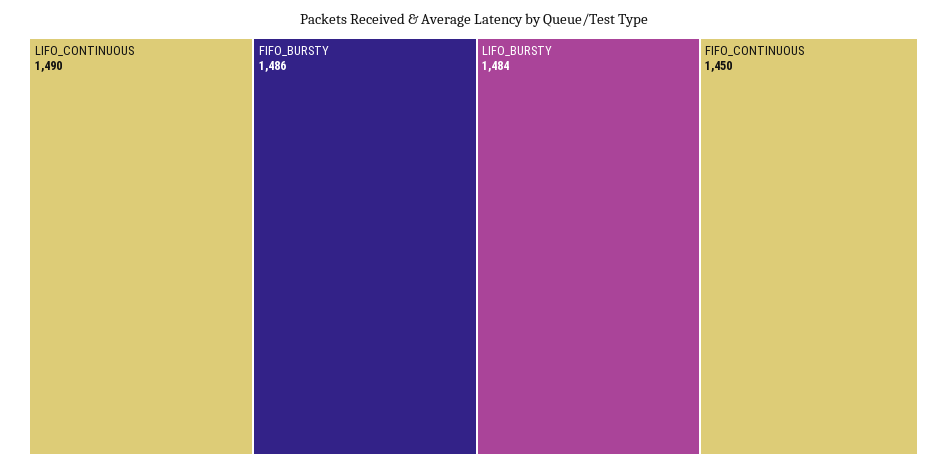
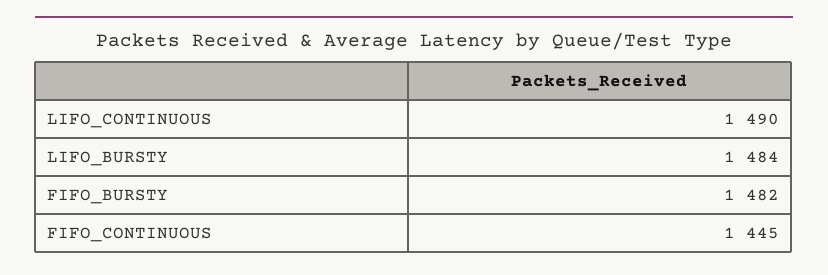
FIFO_BURSTY: 1486 -> 1482
FIFO_CONTINUOUS: 1450 -> 1445

